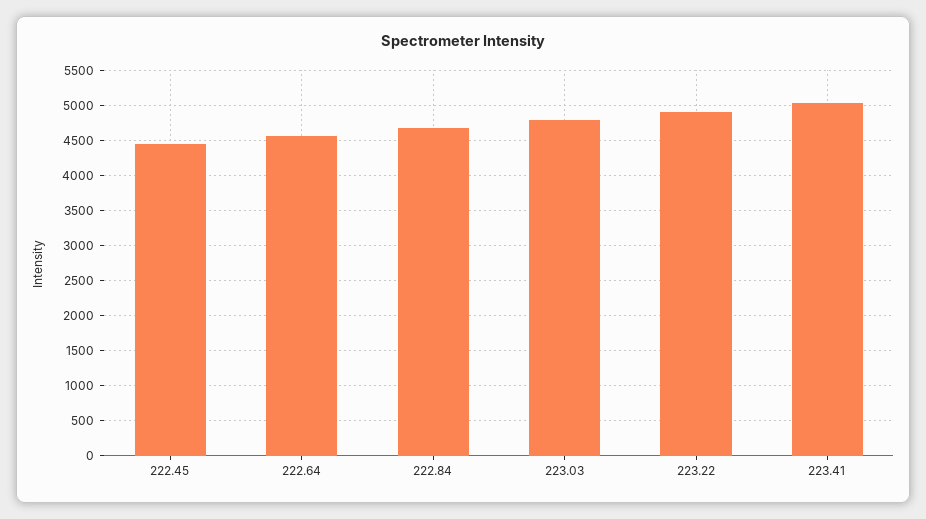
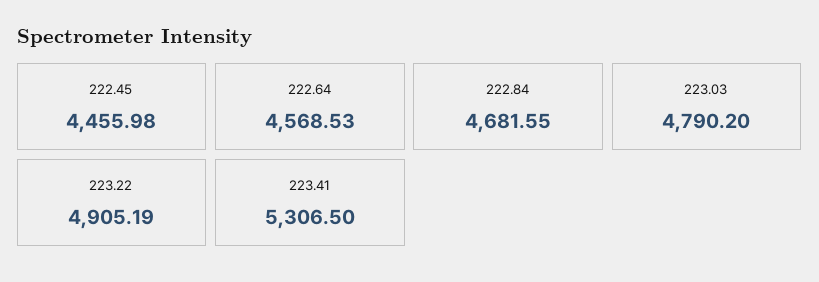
223.41: 5000 -> 5306.5

